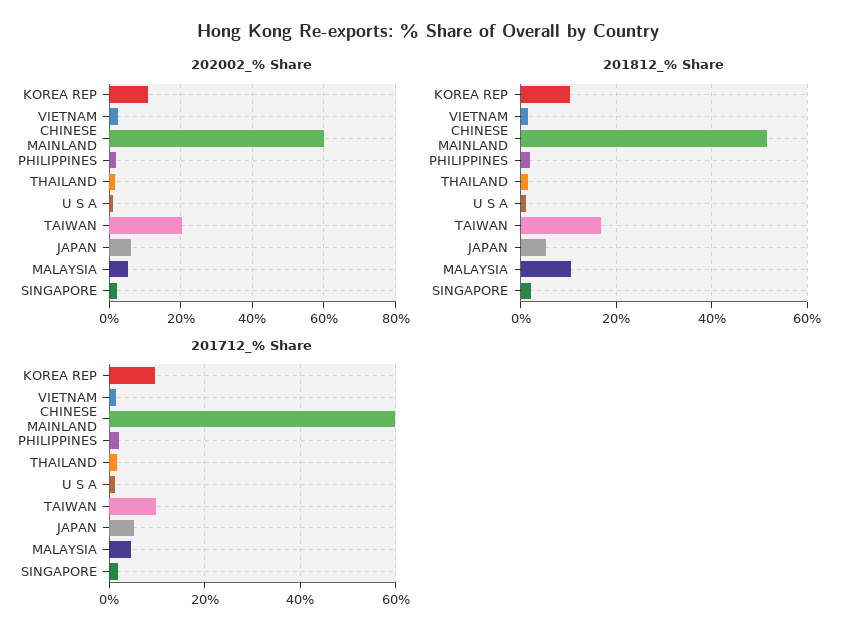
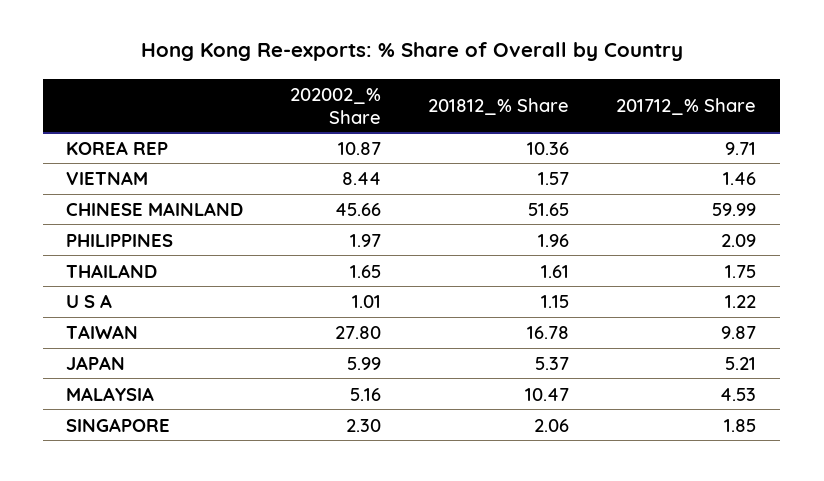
202002_% Share, VIETNAM: 2 -> 8.44
202002_% Share, CHINESE MAINLAND: 60 -> 45.66
202002_% Share, TAIWAN: 20 -> 27.8

